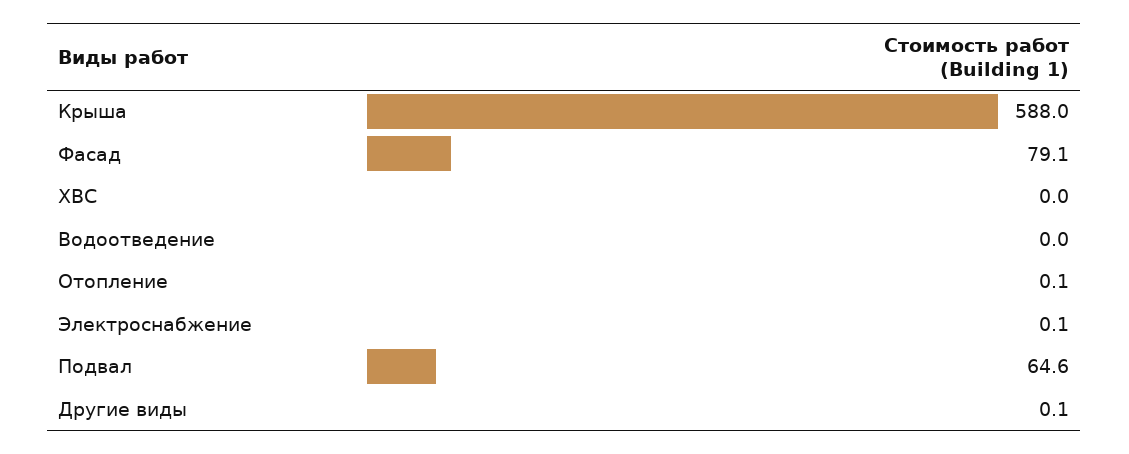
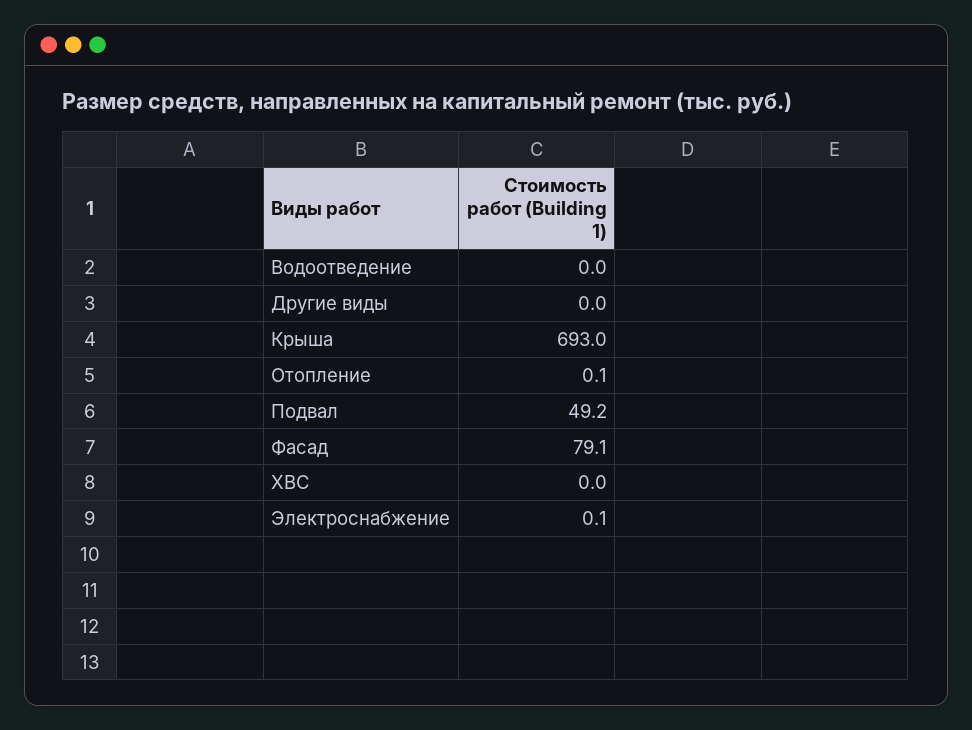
Крыша: 588 -> 693
Подвал: 64.6 -> 49.2
Другие виды: 0.1 -> 0

